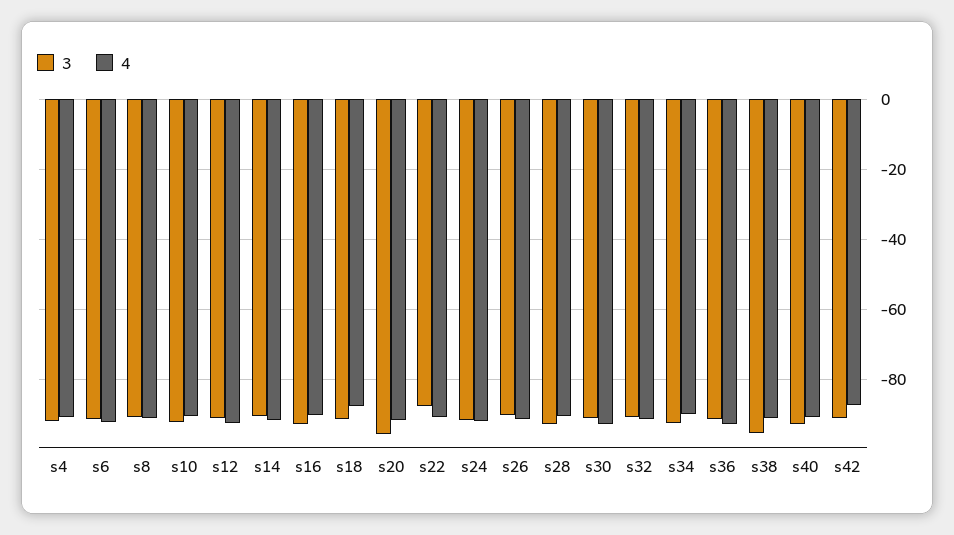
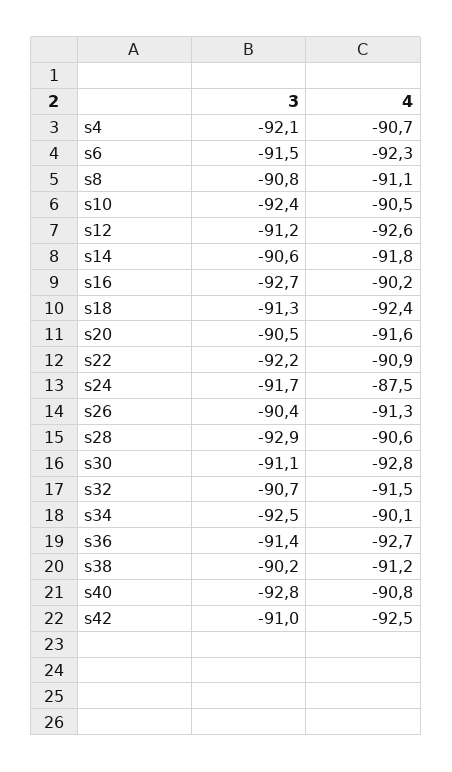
4, s18: -88 -> -92.4
3, s20: -96 -> -90.5
3, s22: -88 -> -92.2
4, s24: -92 -> -87.5
3, s38: -96 -> -90.2
4, s42: -88 -> -92.5

